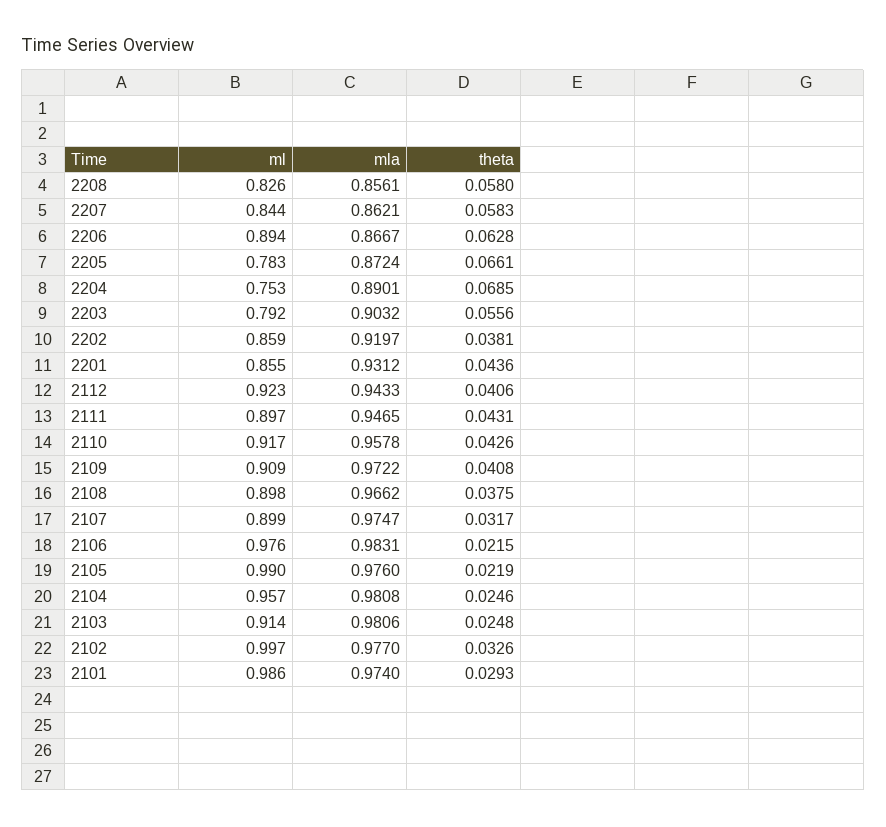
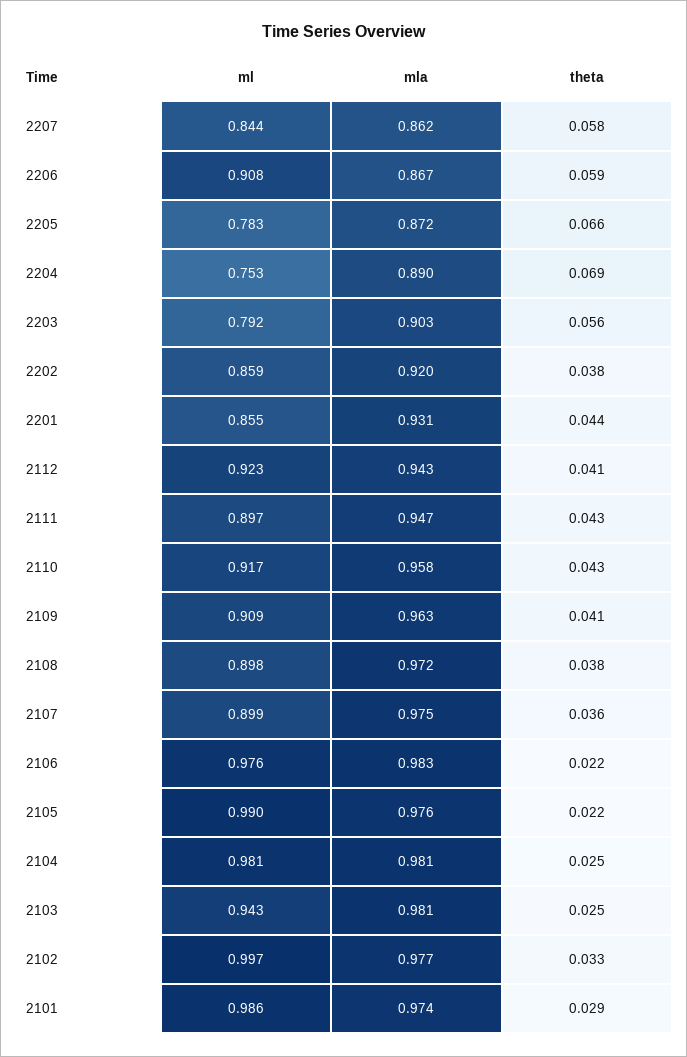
ml, 2208: 0.826 -> none
mla, 2208: 0.8561 -> none
theta, 2208: 0.058 -> none
ml, 2206: 0.894 -> 0.908
theta, 2206: 0.0628 -> 0.059
mla, 2109: 0.9722 -> 0.963
mla, 2108: 0.9662 -> 0.972
theta, 2107: 0.0317 -> 0.036
ml, 2104: 0.957 -> 0.981
ml, 2103: 0.914 -> 0.943

